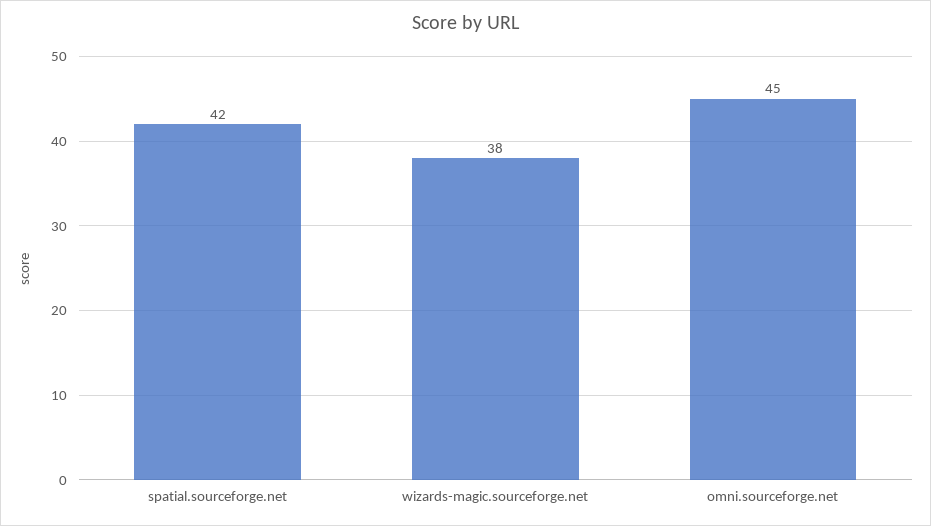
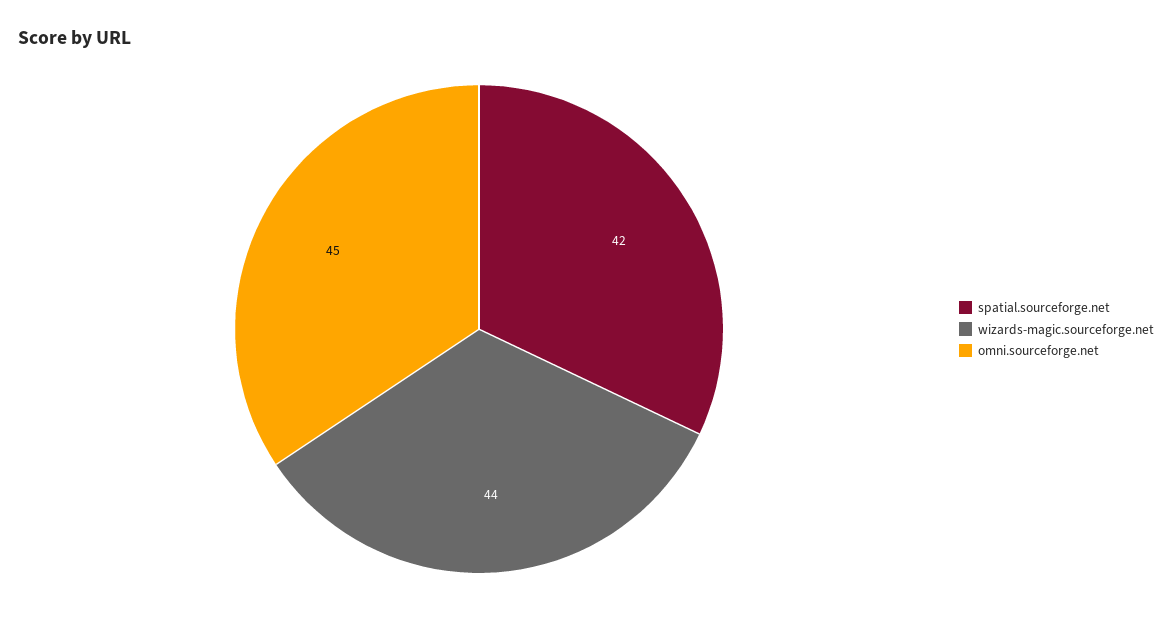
wizards-magic.sourceforge.net: 38 -> 44

